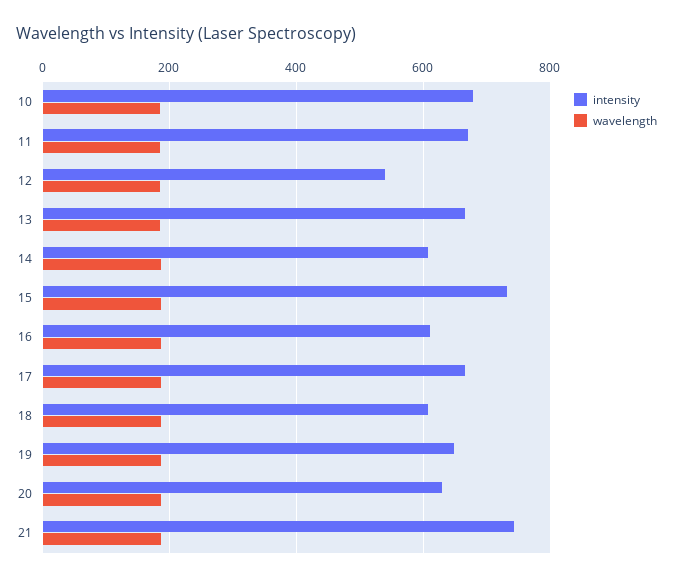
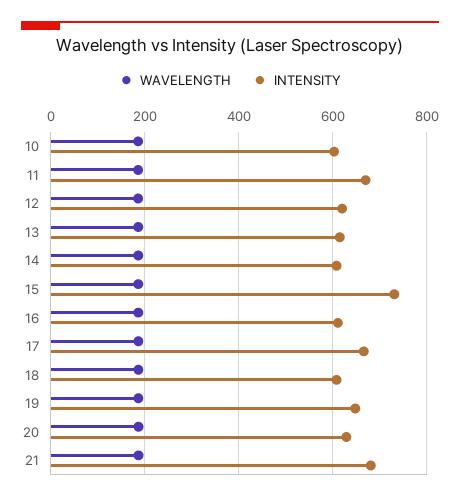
intensity, 10: 680 -> 600
intensity, 12: 540 -> 620
intensity, 13: 660 -> 620
intensity, 21: 740 -> 680

